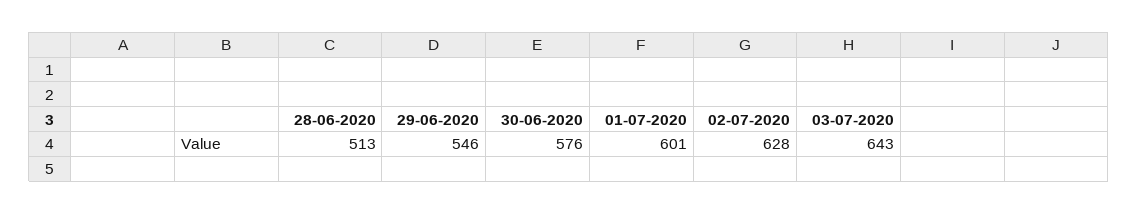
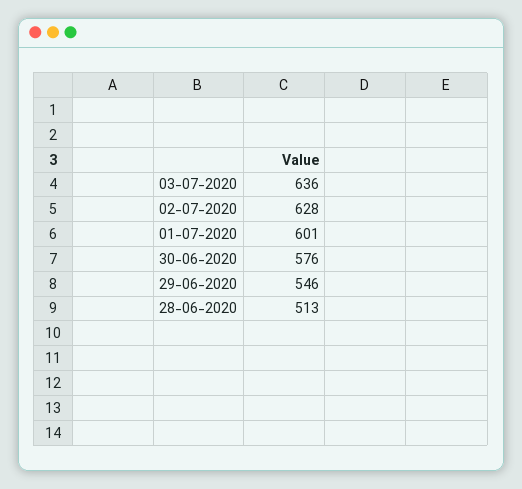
03-07-2020: 643 -> 636

